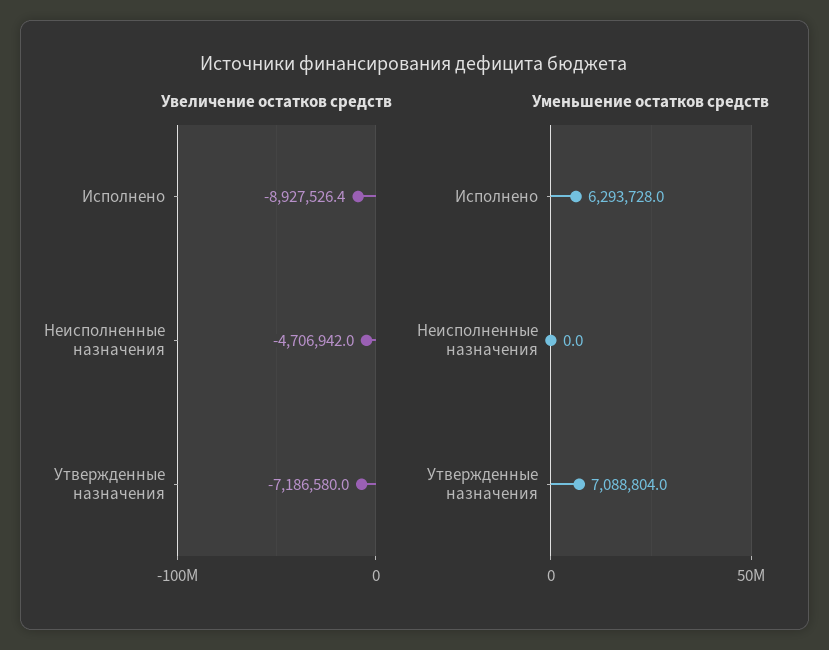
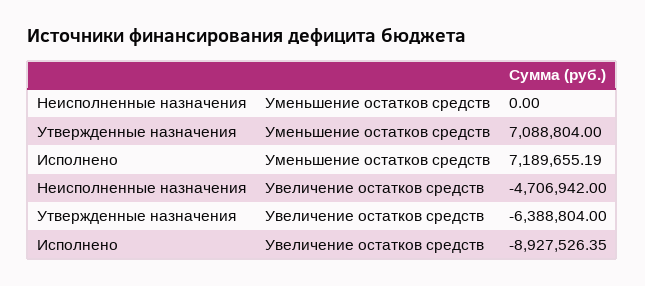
Увеличение остатков средств, Утвержденные назначения: -7186580 -> -6388804
Уменьшение остатков средств, Исполнено: 6293728 -> 7189655.19

